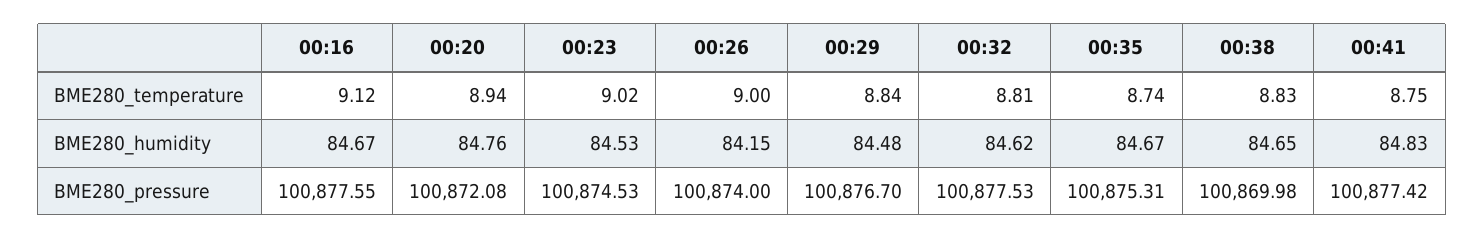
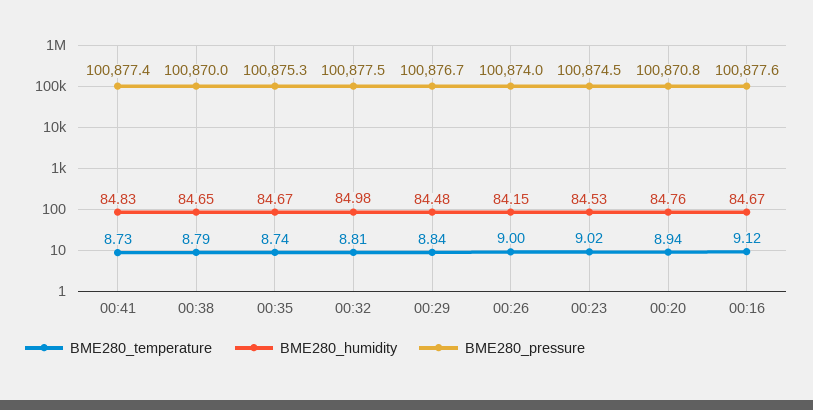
BME280_temperature, 00:38: 8.83 -> 8.79
BME280_temperature, 00:41: 8.75 -> 8.73
BME280_humidity, 00:32: 84.62 -> 84.98
BME280_pressure, 00:20: 100872.08 -> 100870.8

